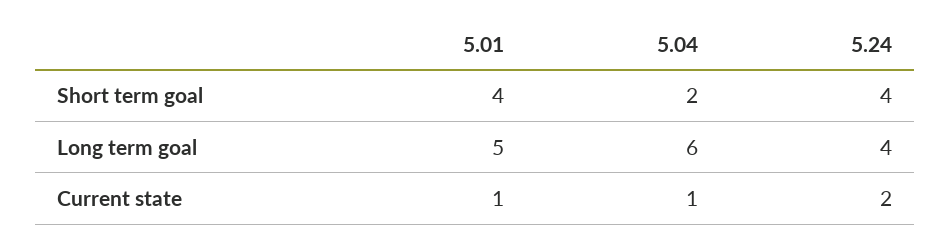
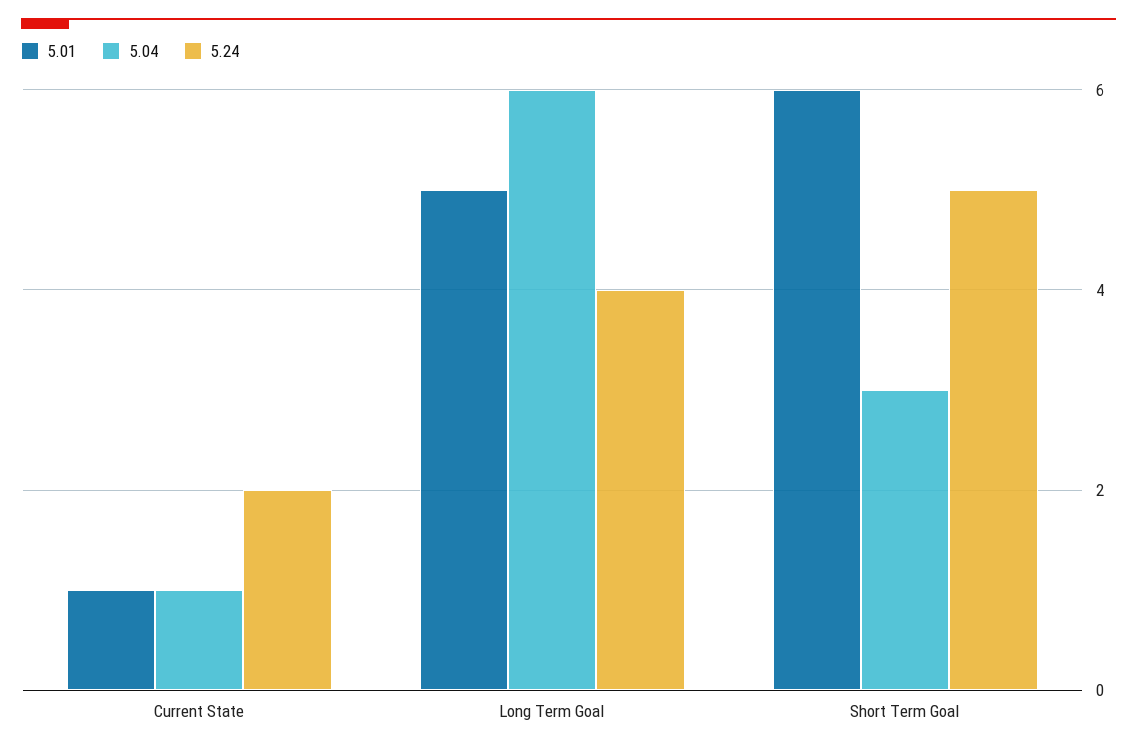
5.01, Short term goal: 4 -> 6
5.04, Short term goal: 2 -> 3
5.24, Short term goal: 4 -> 5

